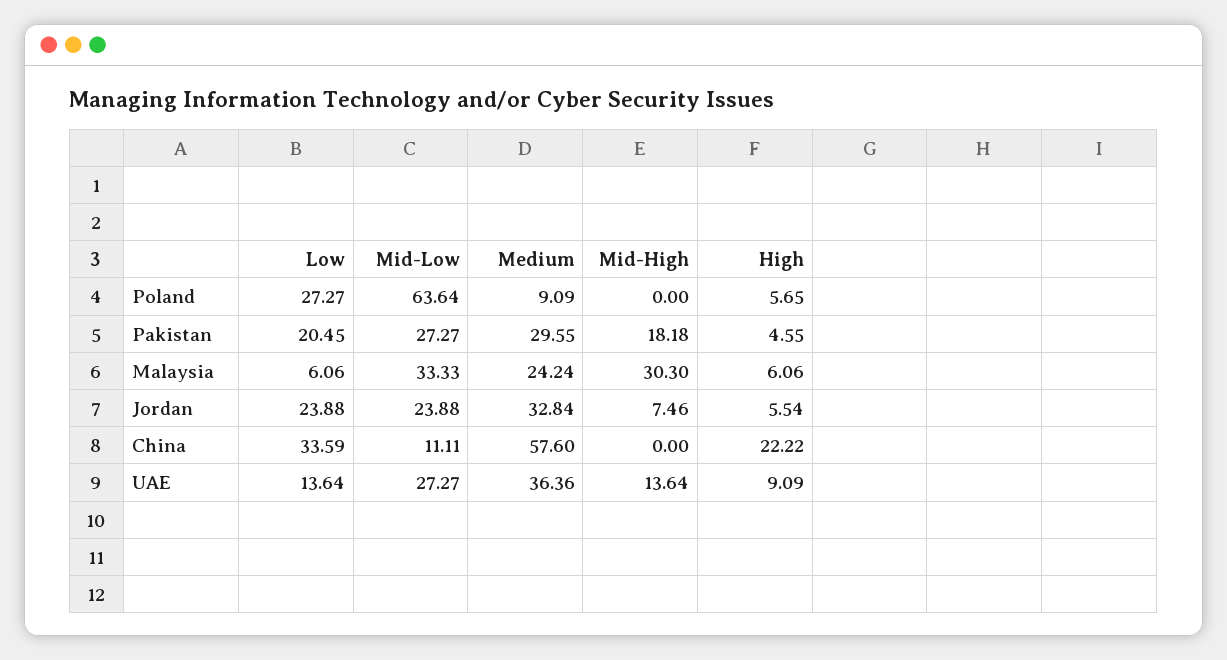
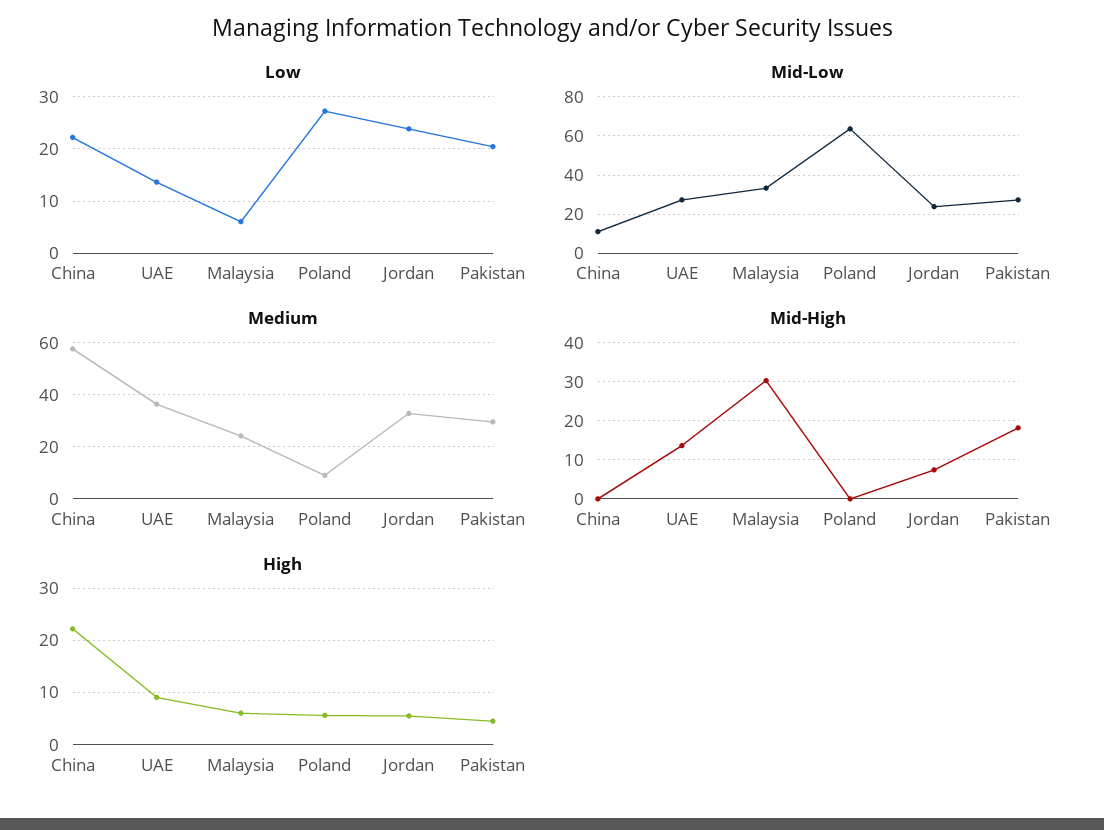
Low, China: 33.59 -> 22

